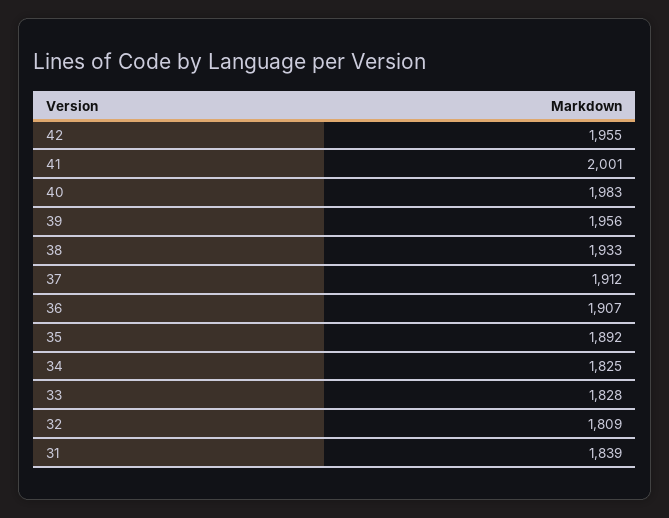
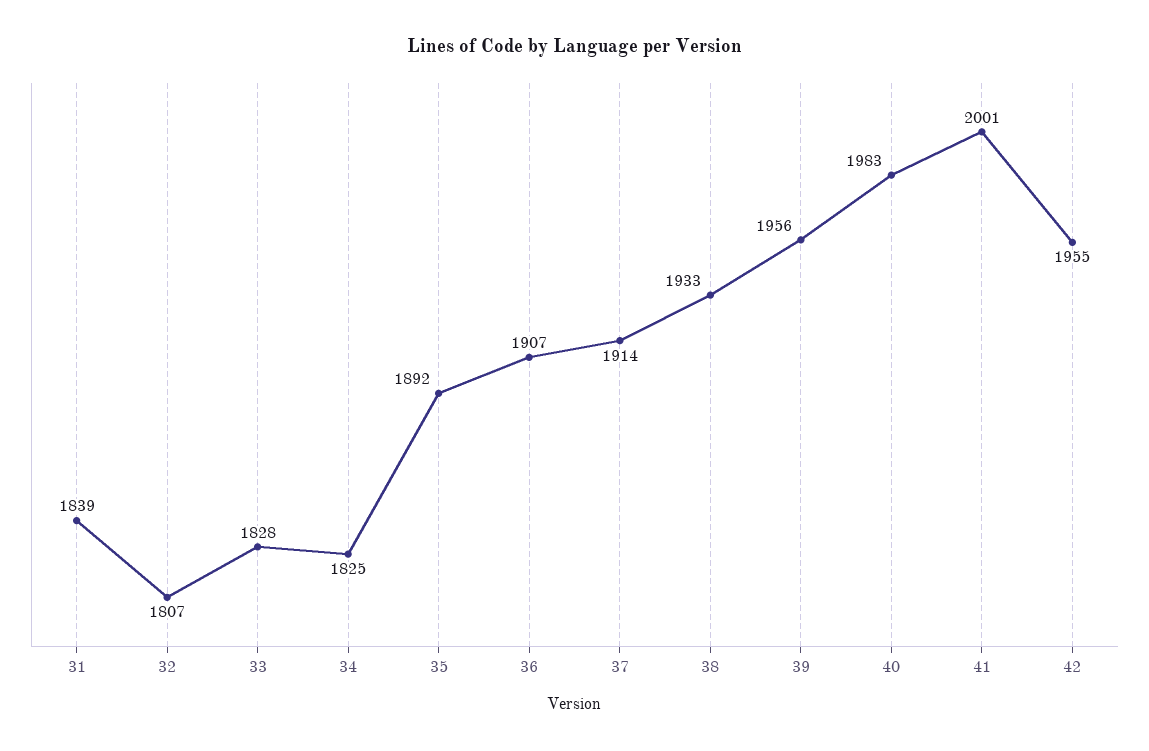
37: 1912 -> 1914
32: 1809 -> 1807

